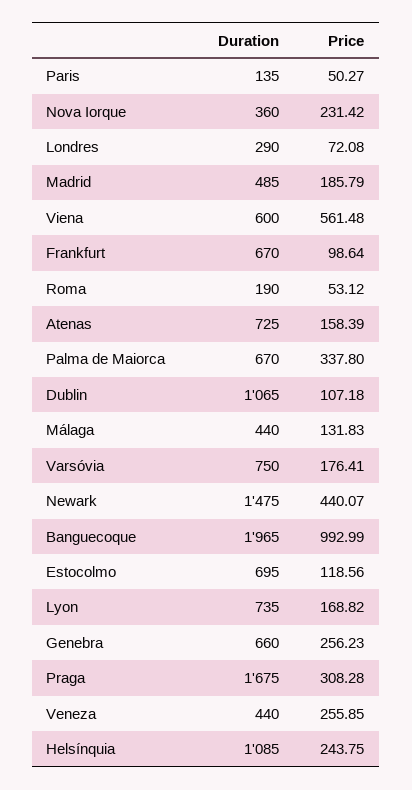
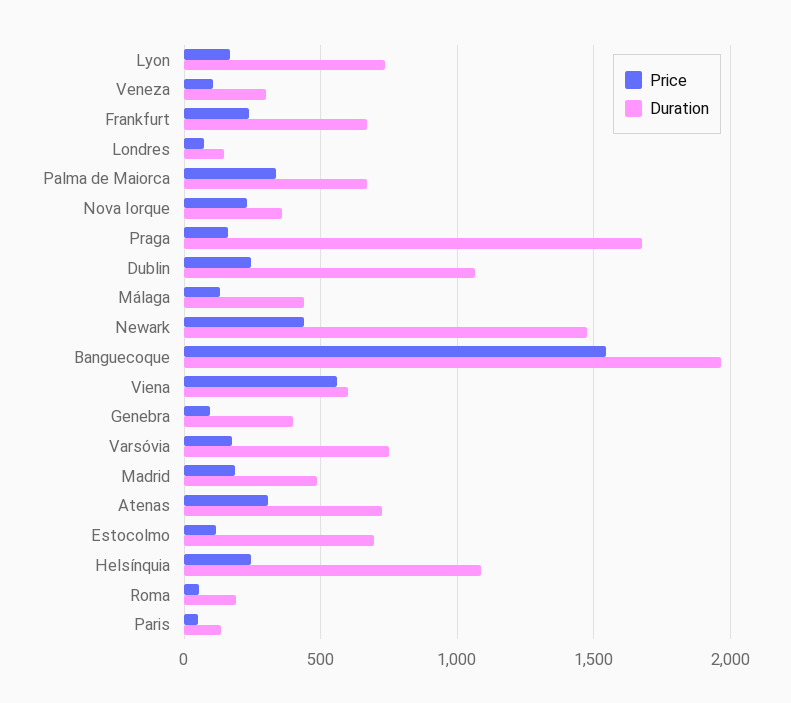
Duration, Londres: 290 -> 150
Price, Frankfurt: 98.64 -> 250
Price, Atenas: 158.39 -> 300
Price, Dublin: 107.18 -> 250
Price, Banguecoque: 992.99 -> 1550
Duration, Genebra: 660 -> 400
Price, Genebra: 256.23 -> 100
Price, Praga: 308.28 -> 150
Duration, Veneza: 440 -> 300
Price, Veneza: 255.85 -> 100

